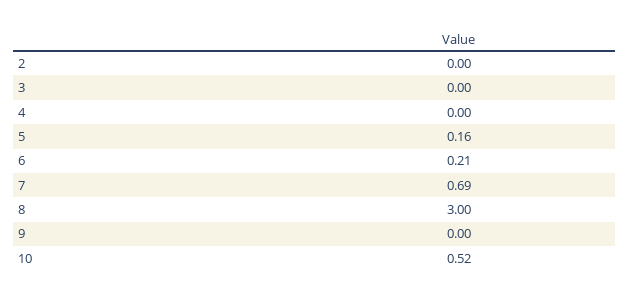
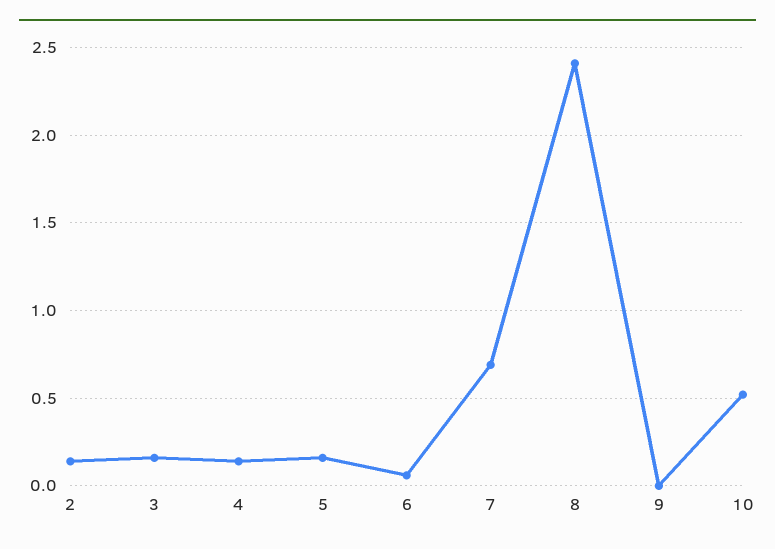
2: 0 -> 0.15
3: 0 -> 0.15
4: 0 -> 0.15
6: 0.21 -> 0.05
8: 3 -> 2.4

